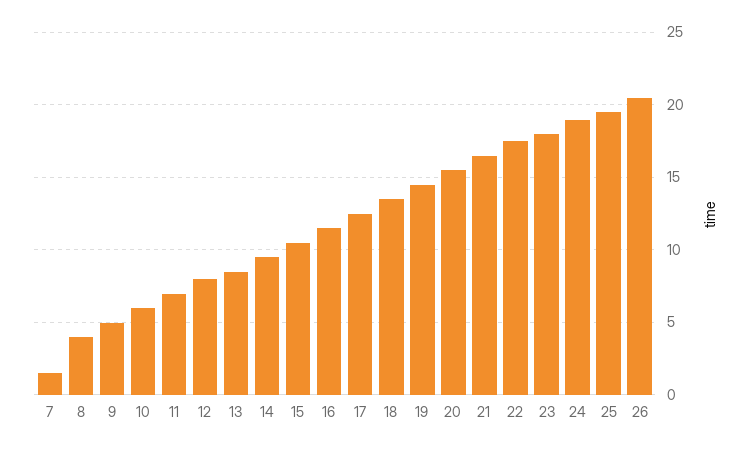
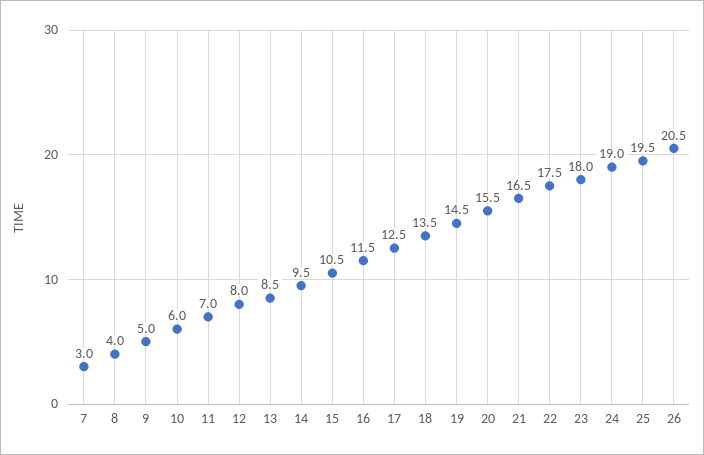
7: 1.5 -> 3

